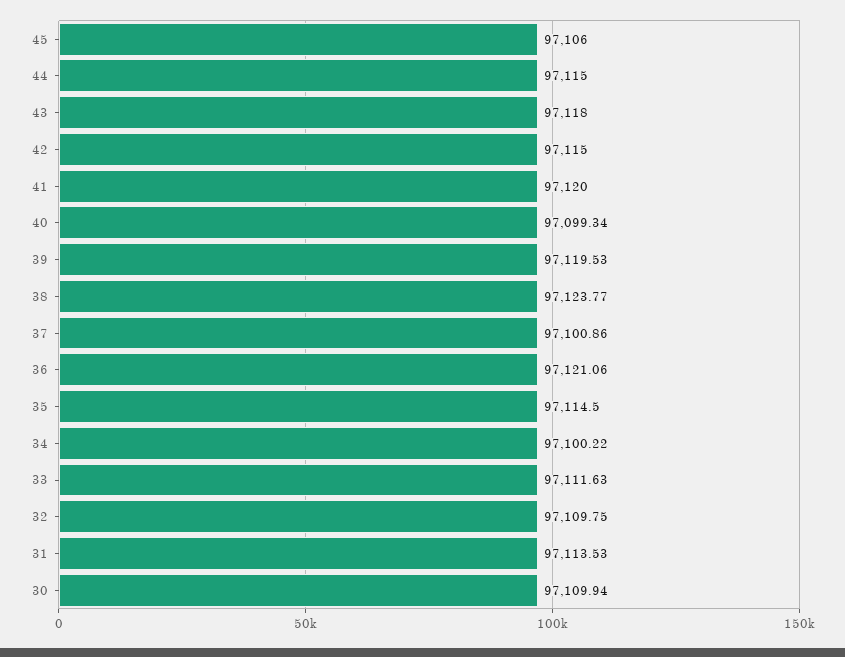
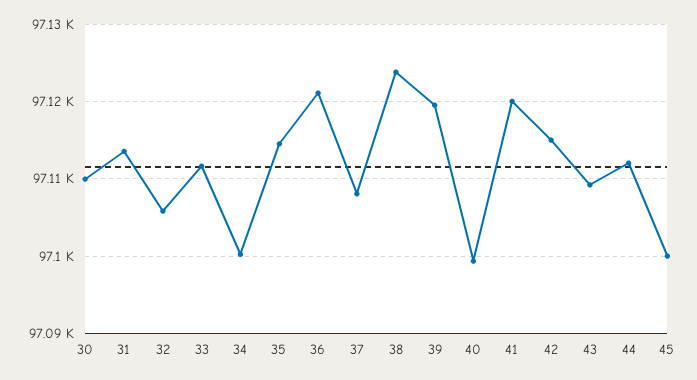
45: 97106 -> 97100
44: 97115 -> 97112
43: 97118 -> 97109
37: 97100.86 -> 97108
32: 97109.75 -> 97106

